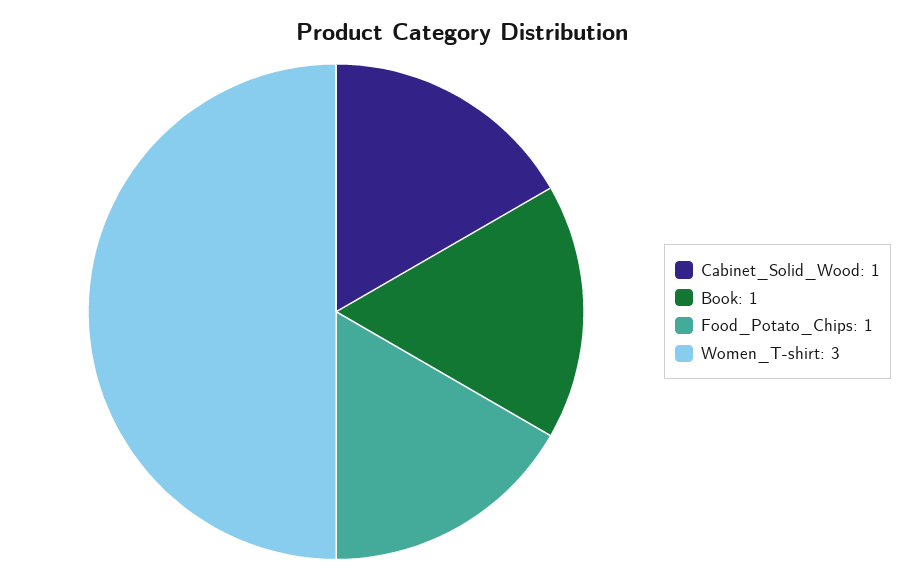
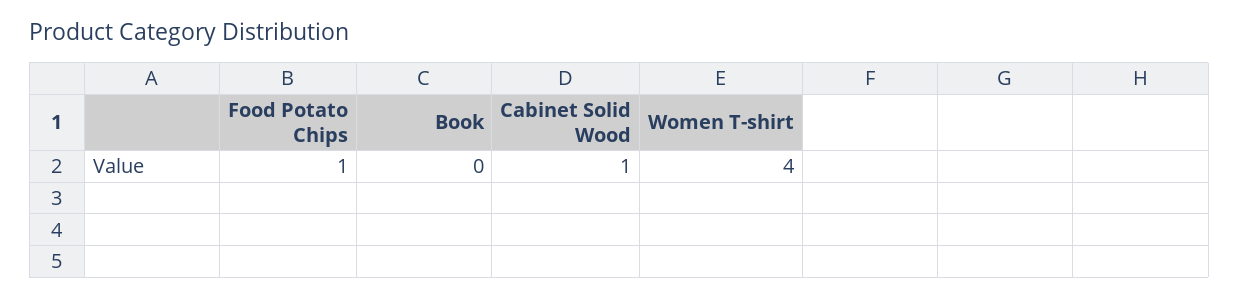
Book: 1 -> 0
Women_T-shirt: 3 -> 4

